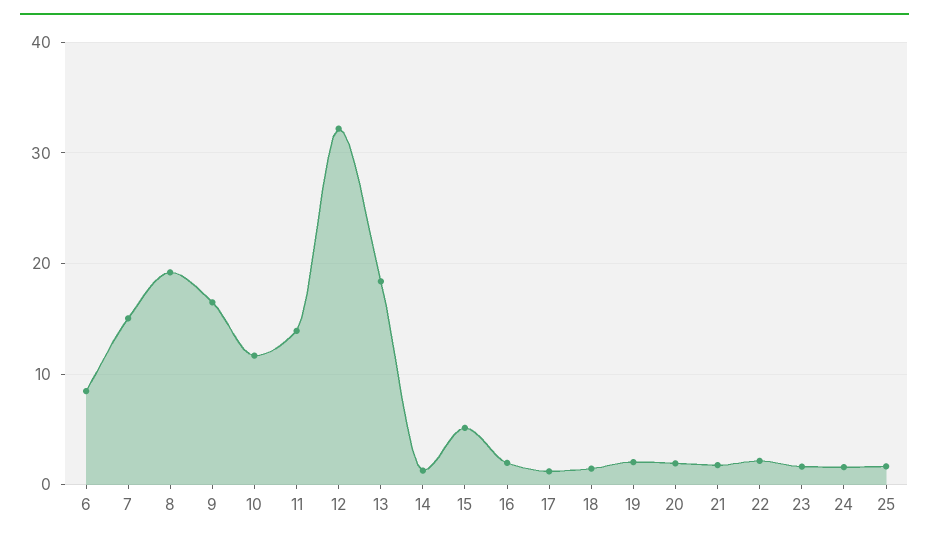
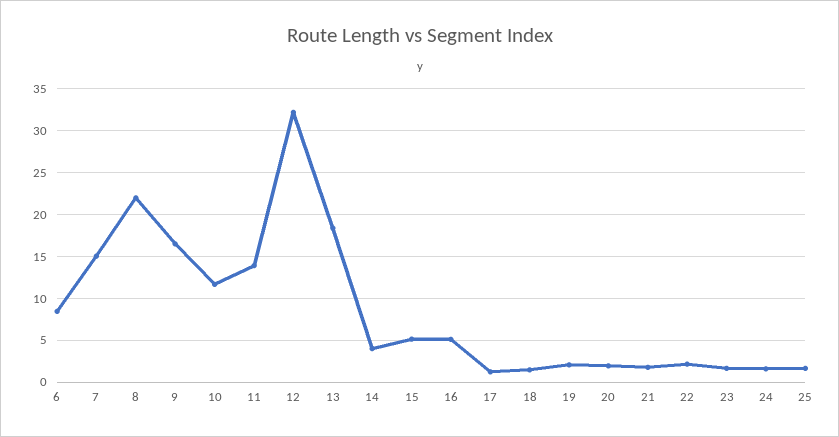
8: 19 -> 22
14: 1 -> 4
16: 2 -> 5

